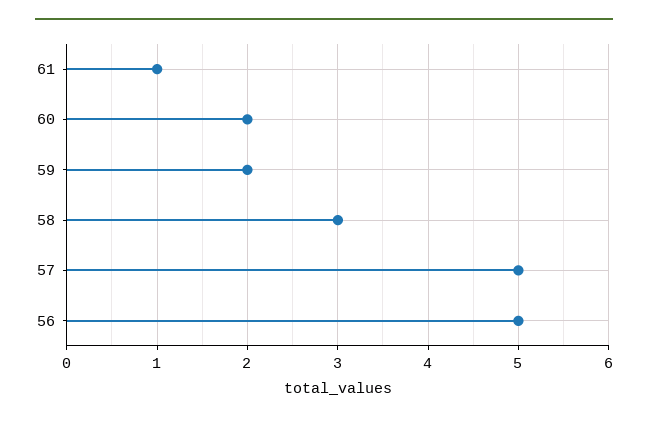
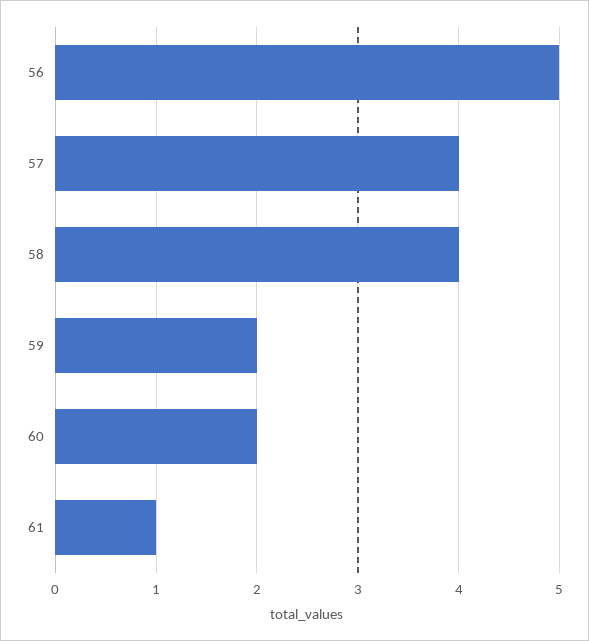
58: 3 -> 4
57: 5 -> 4

